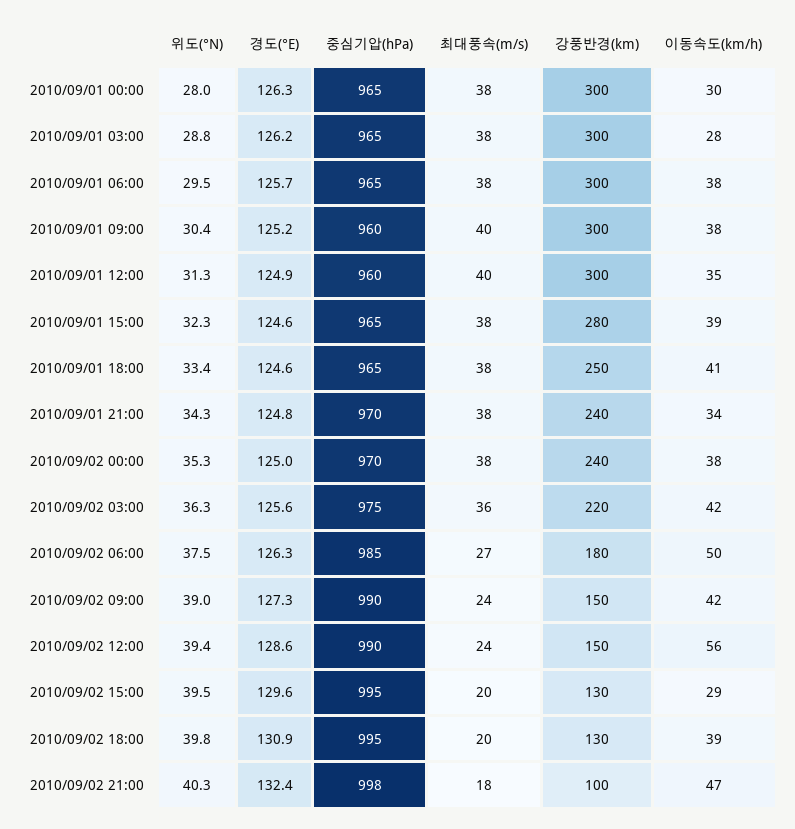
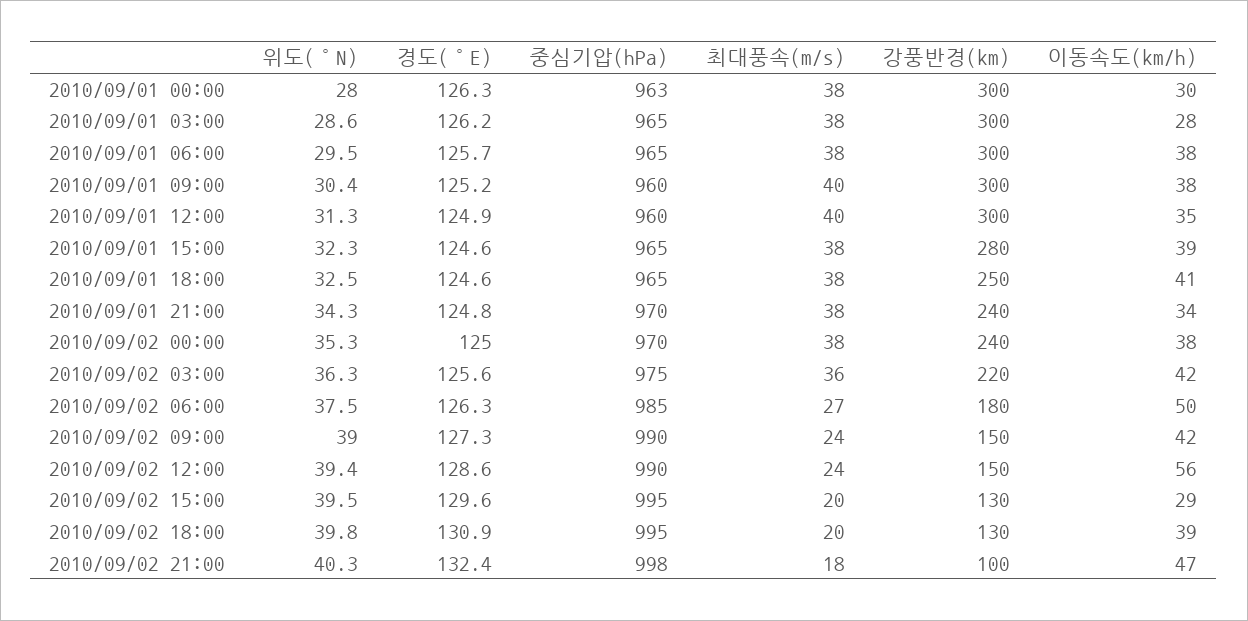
중심기압(hPa), 2010/09/01 00:00: 965 -> 963
위도(°N), 2010/09/01 03:00: 28.8 -> 28.6
위도(°N), 2010/09/01 18:00: 33.4 -> 32.5

